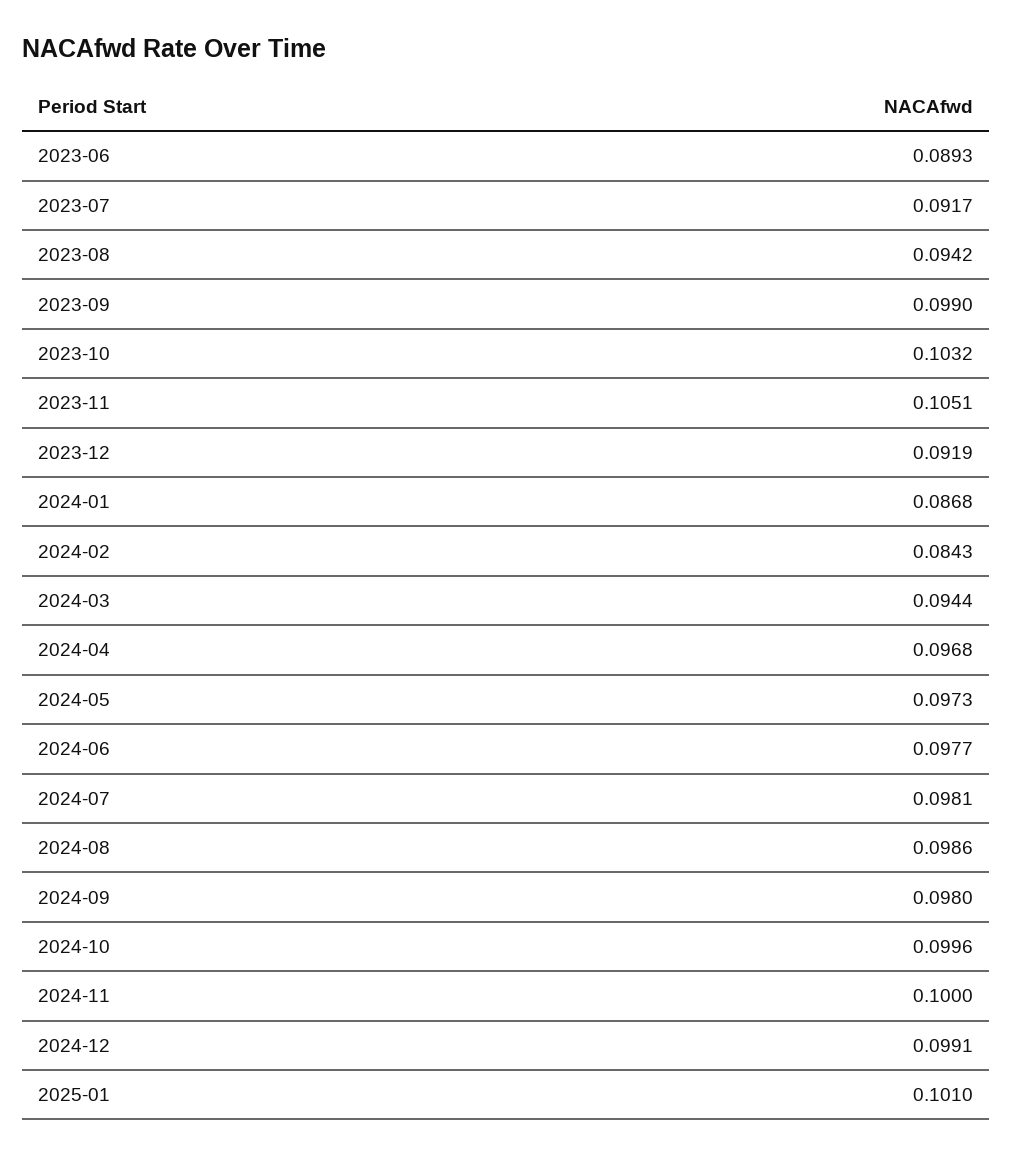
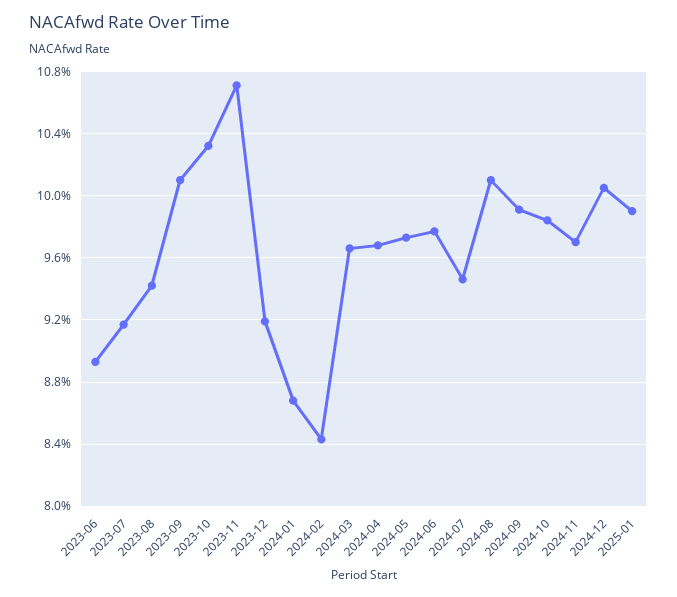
2023-09: 0.099 -> 0.101
2023-11: 0.1051 -> 0.107
2024-03: 0.0944 -> 0.0965
2024-07: 0.0981 -> 0.0945
2024-08: 0.0986 -> 0.101
2024-09: 0.098 -> 0.099
2024-10: 0.0996 -> 0.0985
2024-11: 0.1 -> 0.097
2024-12: 0.0991 -> 0.1005
2025-01: 0.101 -> 0.099

